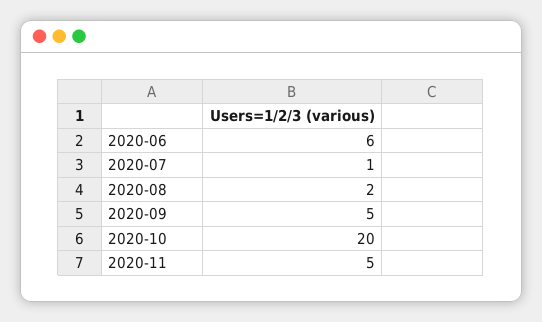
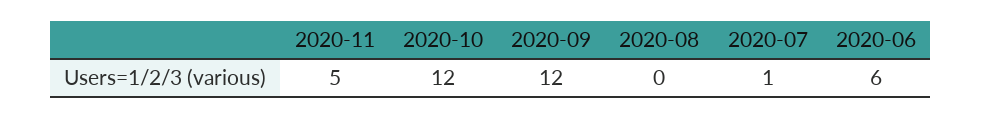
2020-08: 2 -> 0
2020-09: 5 -> 12
2020-10: 20 -> 12

